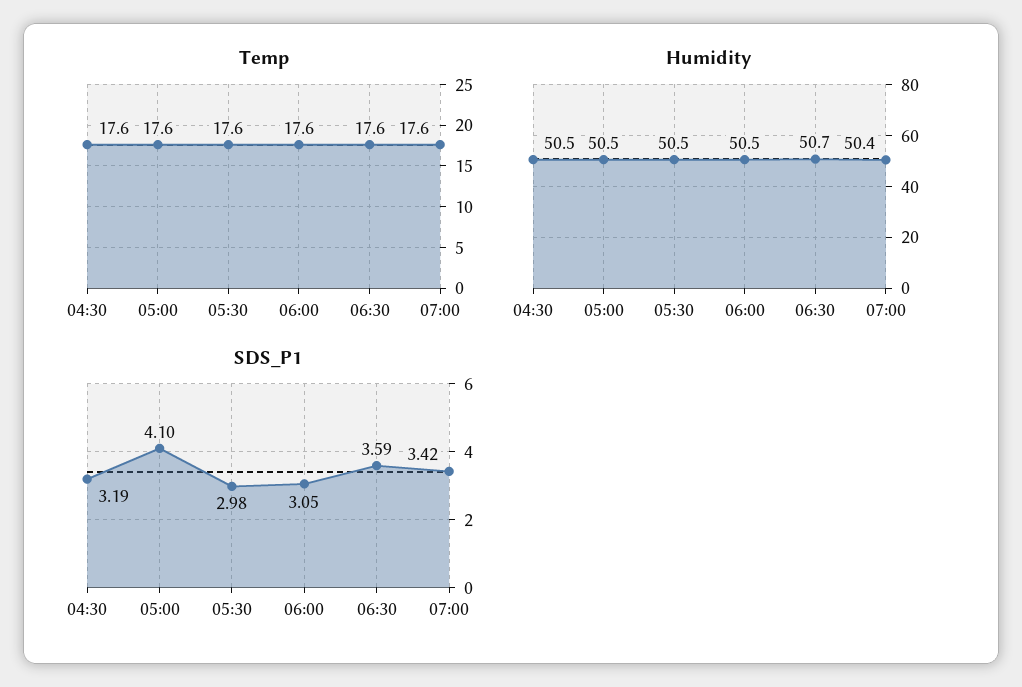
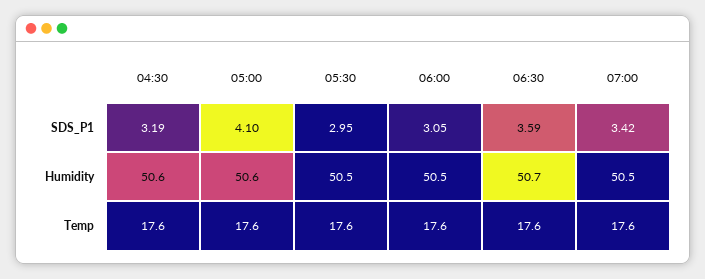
Humidity, 04:30: 50.5 -> 50.6
Humidity, 05:00: 50.5 -> 50.6
Humidity, 07:00: 50.4 -> 50.5
SDS_P1, 05:30: 2.98 -> 2.95

